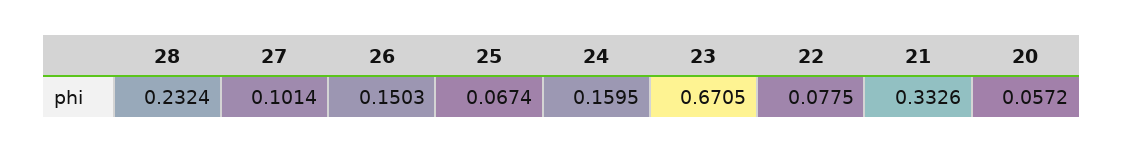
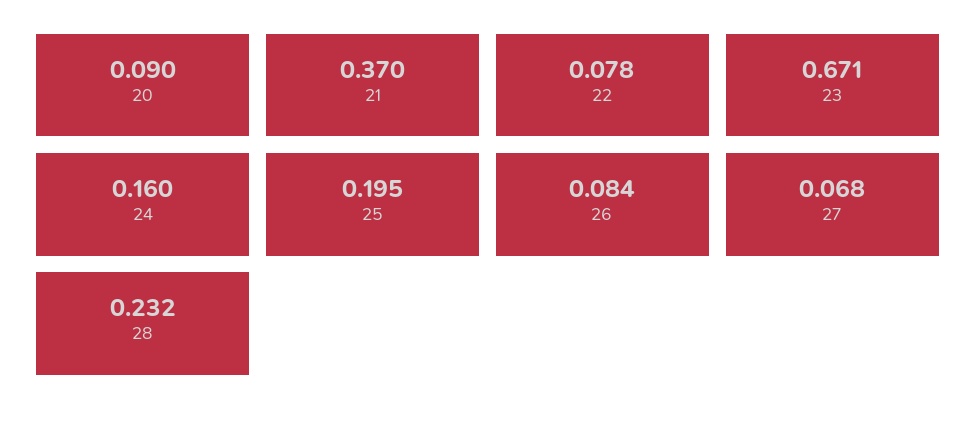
27: 0.1014 -> 0.068
26: 0.1503 -> 0.084
25: 0.0674 -> 0.195
21: 0.3326 -> 0.37
20: 0.0572 -> 0.09

